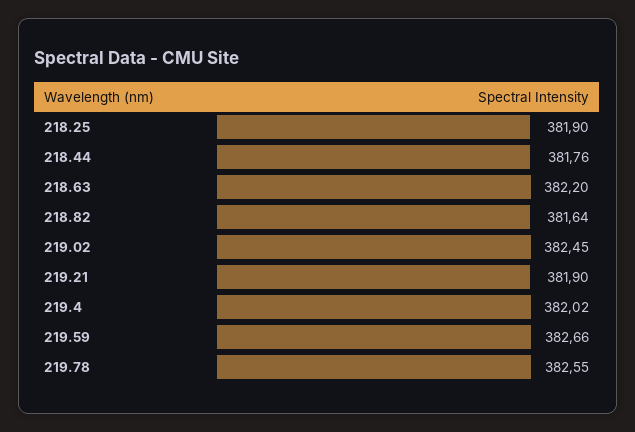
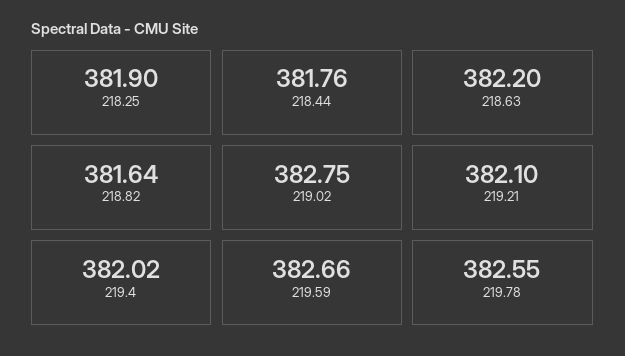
219.02: 382.45 -> 382.75
219.21: 381.9 -> 382.1

